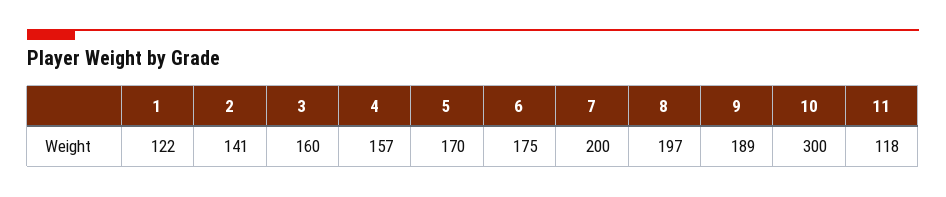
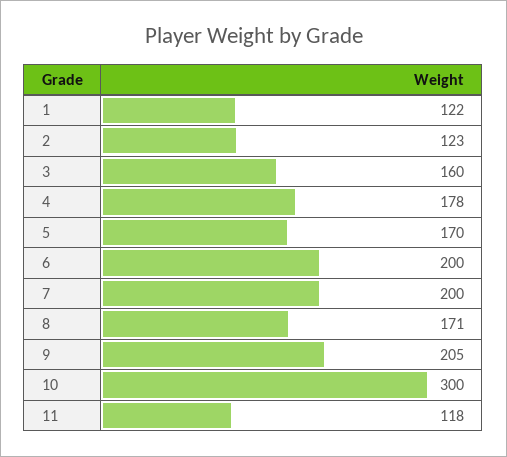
2: 141 -> 123
4: 157 -> 178
6: 175 -> 200
8: 197 -> 171
9: 189 -> 205

